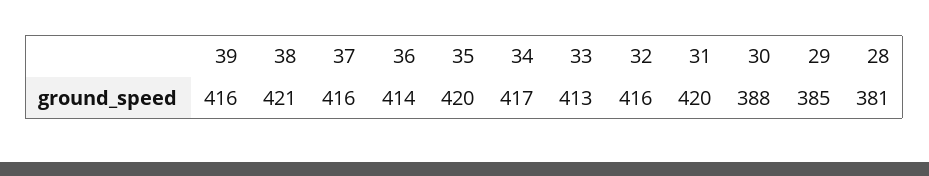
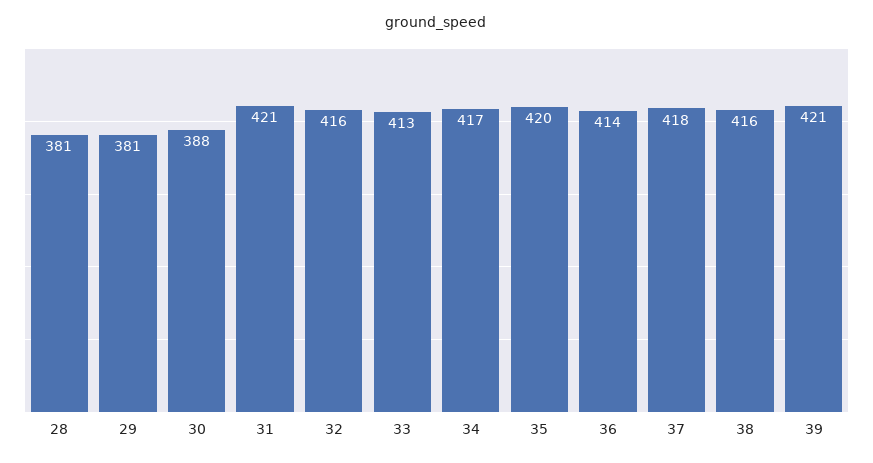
39: 416 -> 421
38: 421 -> 416
37: 416 -> 418
31: 420 -> 421
29: 385 -> 381

